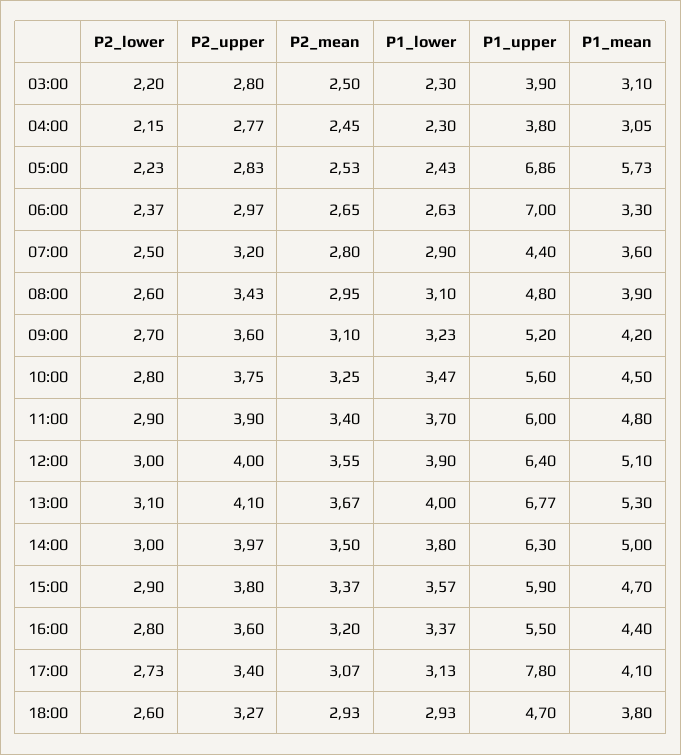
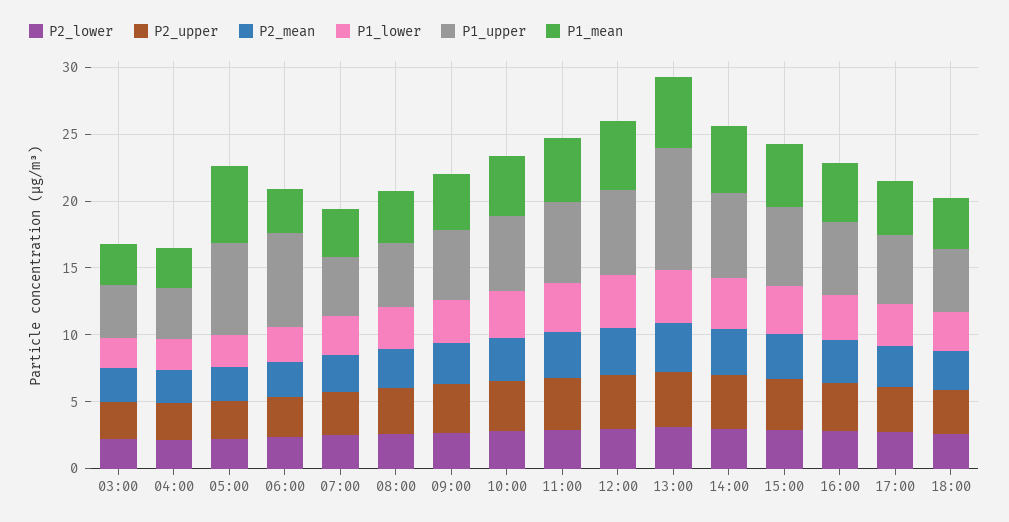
P1_upper, 13:00: 6.77 -> 9
P1_upper, 17:00: 7.8 -> 5

